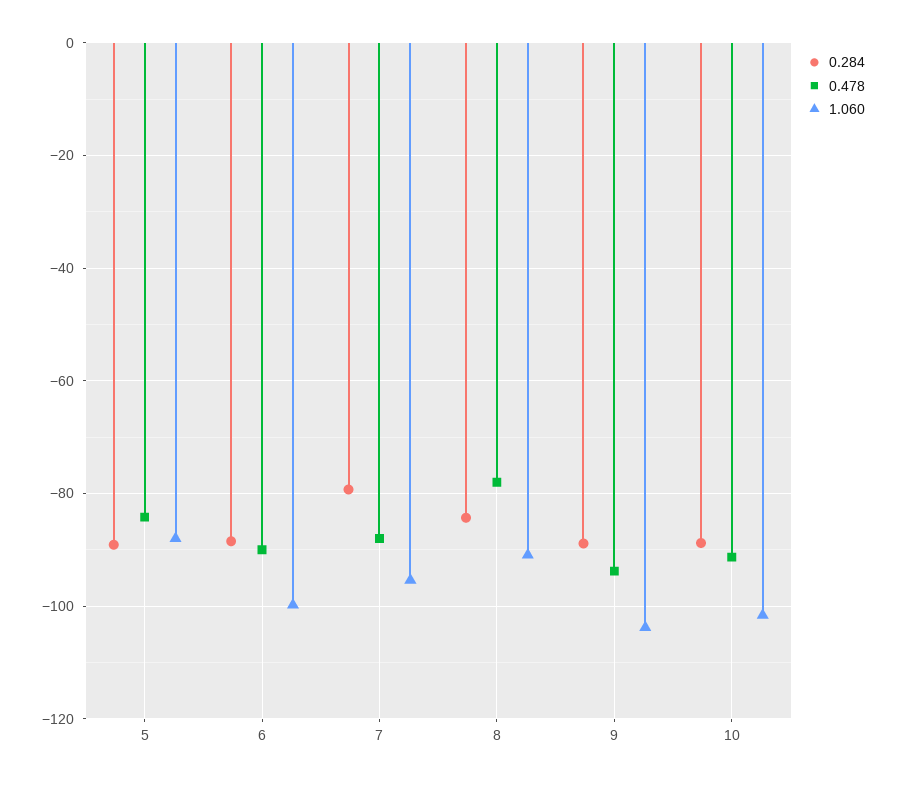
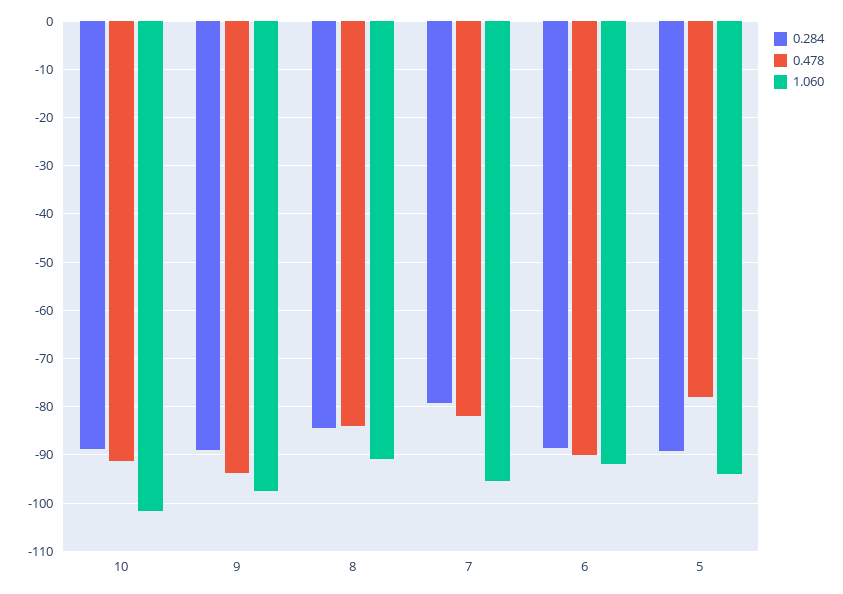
0.478, 5: -84 -> -78
1.060, 5: -88 -> -94
1.060, 6: -100 -> -92
0.478, 7: -88 -> -82
0.478, 8: -78 -> -84
1.060, 9: -104 -> -98

